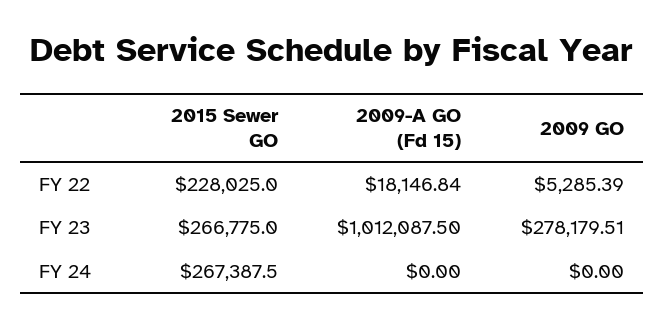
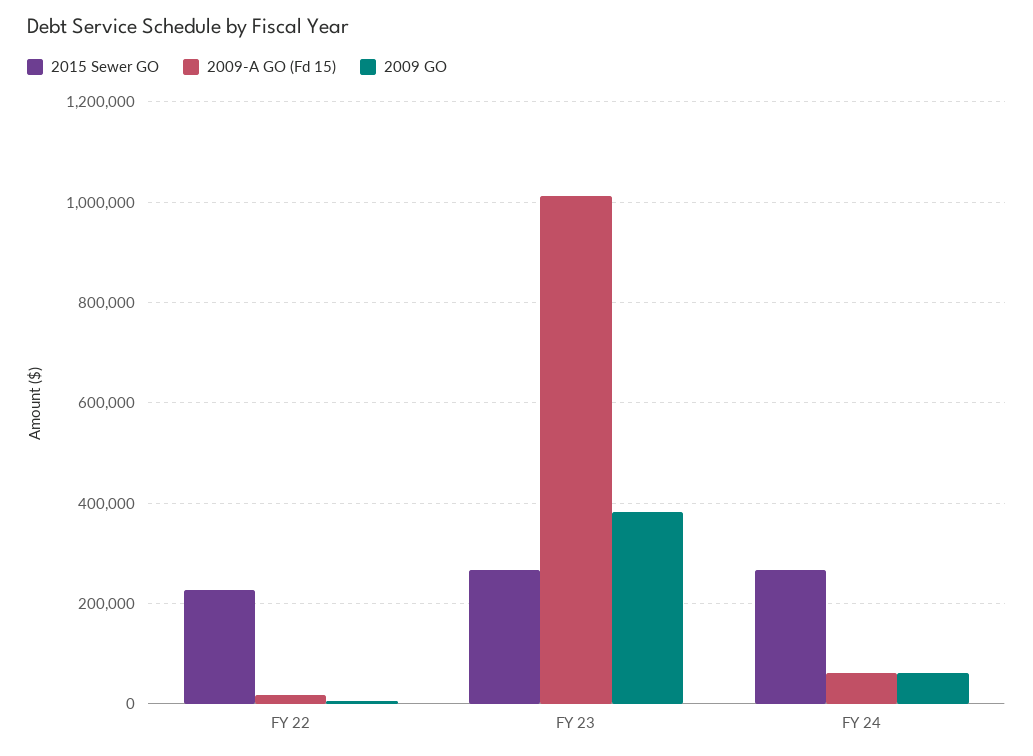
2009 GO, FY 23: 278179.51 -> 380000
2009-A GO (Fd 15), FY 24: 0 -> 60000
2009 GO, FY 24: 0 -> 60000

